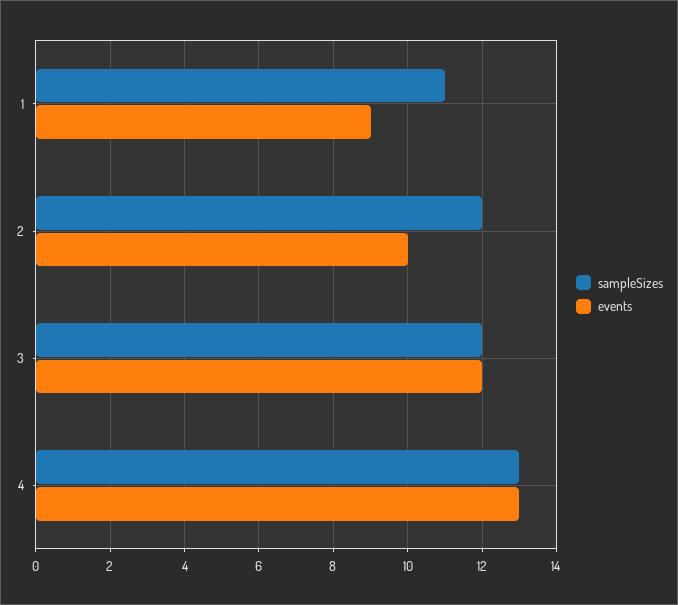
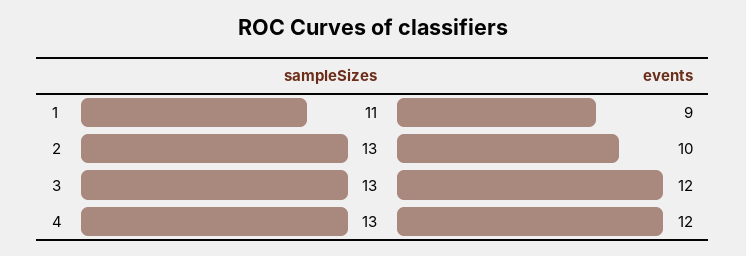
sampleSizes, 2: 12 -> 13
sampleSizes, 3: 12 -> 13
events, 4: 13 -> 12

